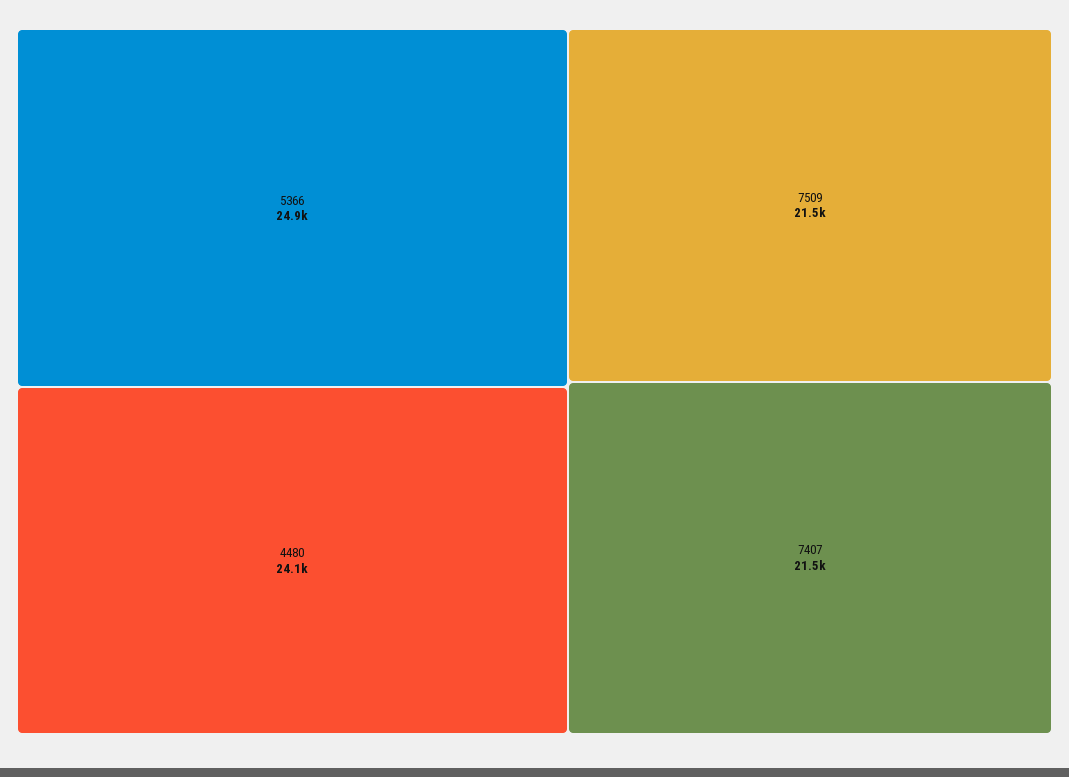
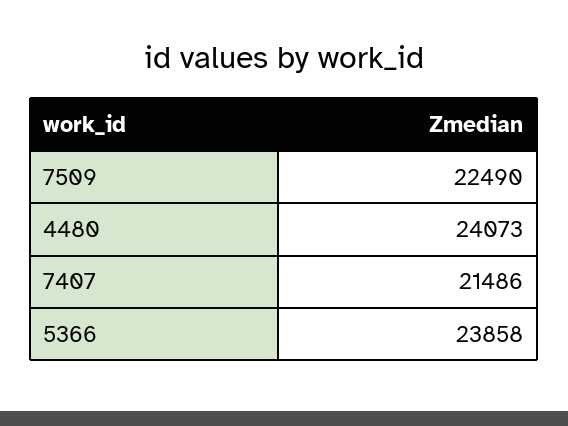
5366: 24900 -> 23858
7509: 21500 -> 22490

